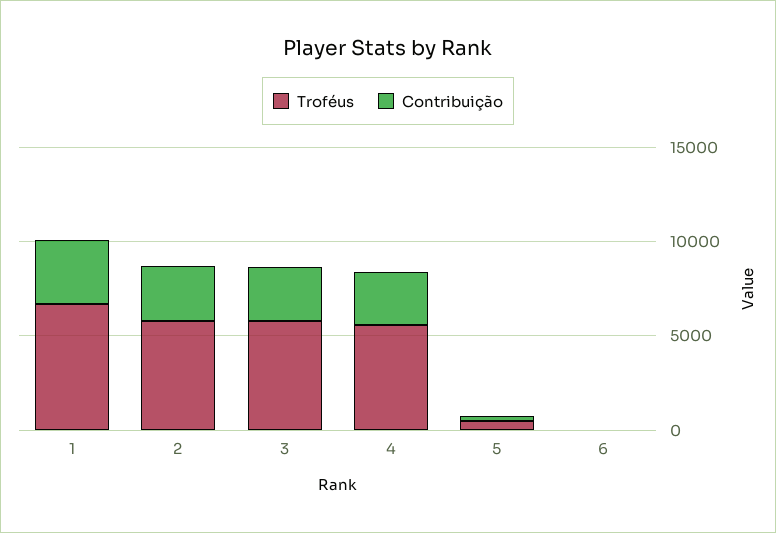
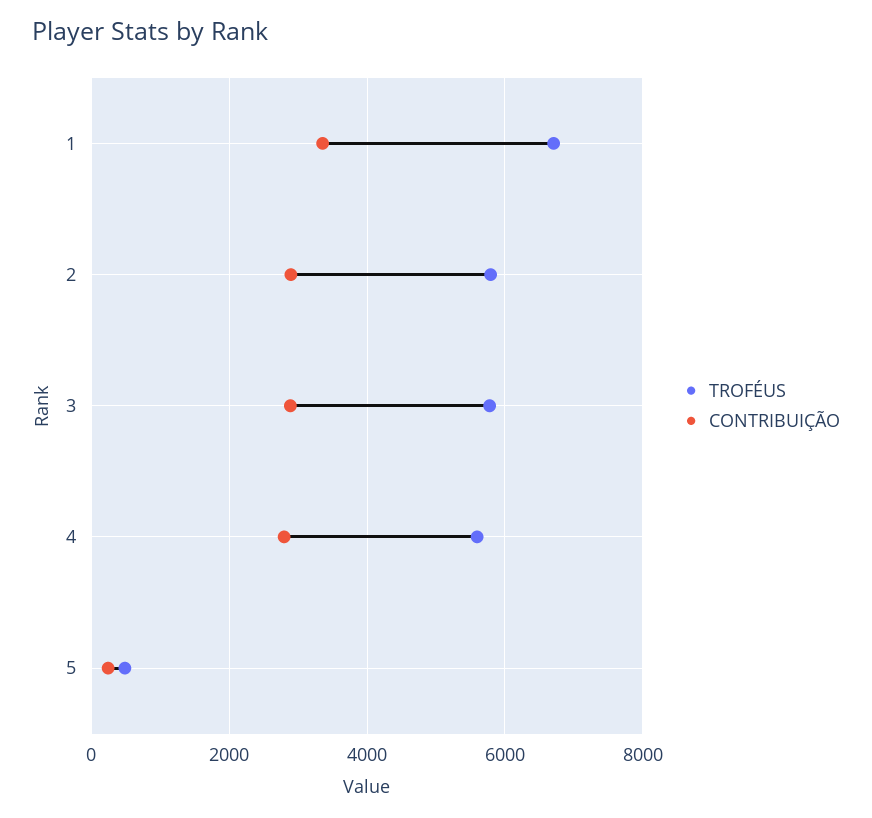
Troféus, 6: 0 -> none
Contribuição, 6: 0 -> none

